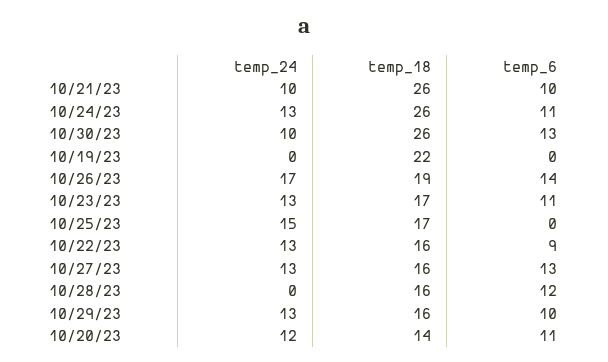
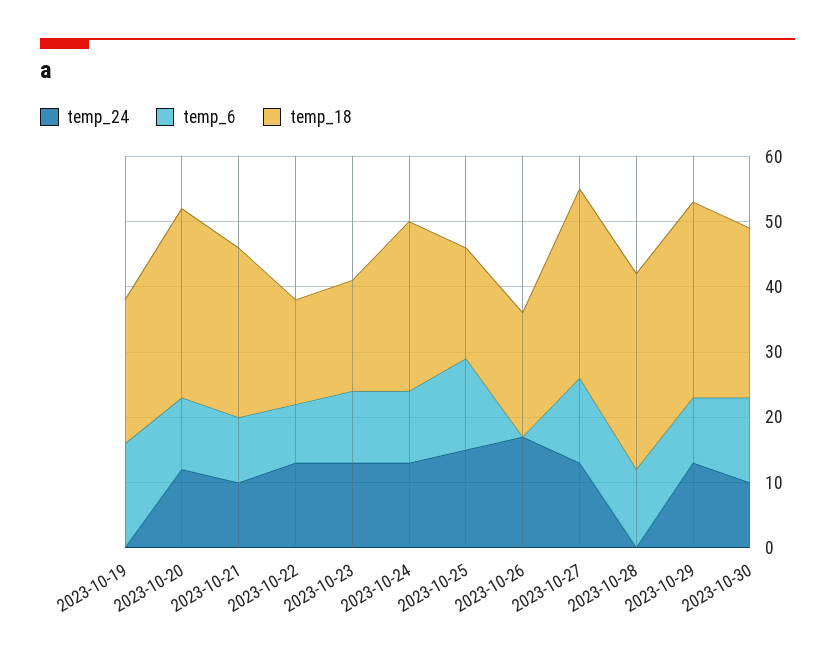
temp_6, 10/19/23: 0 -> 15
temp_6, 10/26/23: 14 -> 0
temp_6, 10/25/23: 0 -> 15
temp_18, 10/27/23: 16 -> 30
temp_18, 10/28/23: 16 -> 30
temp_18, 10/29/23: 16 -> 30
temp_18, 10/20/23: 14 -> 30

